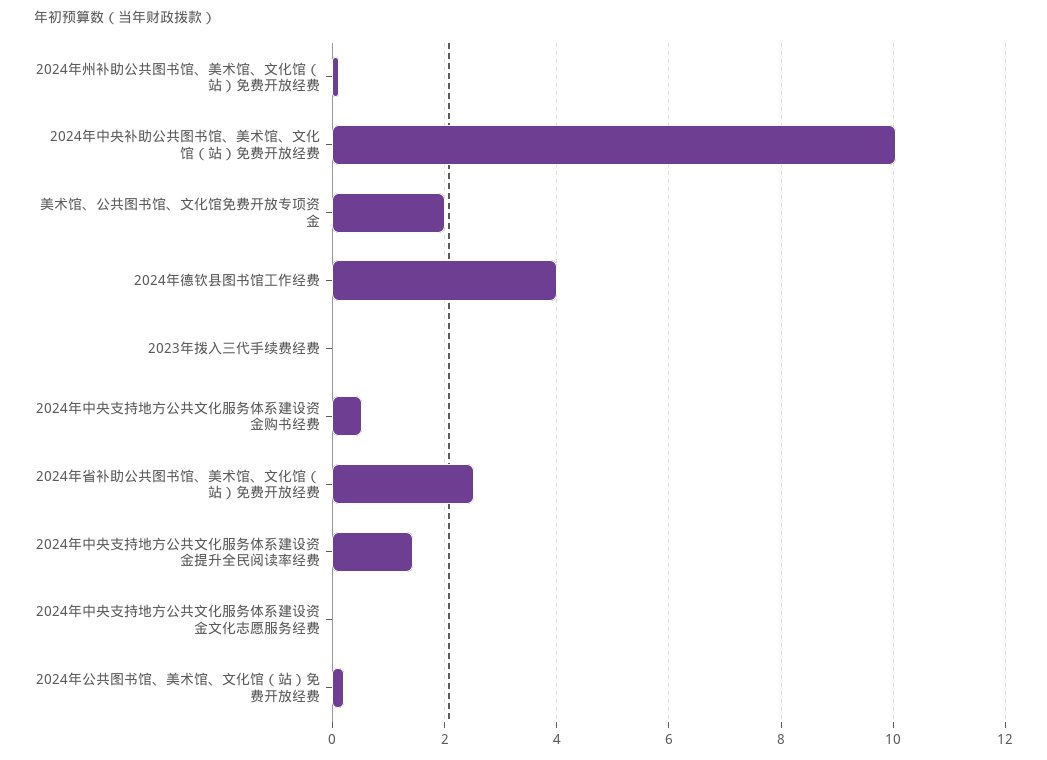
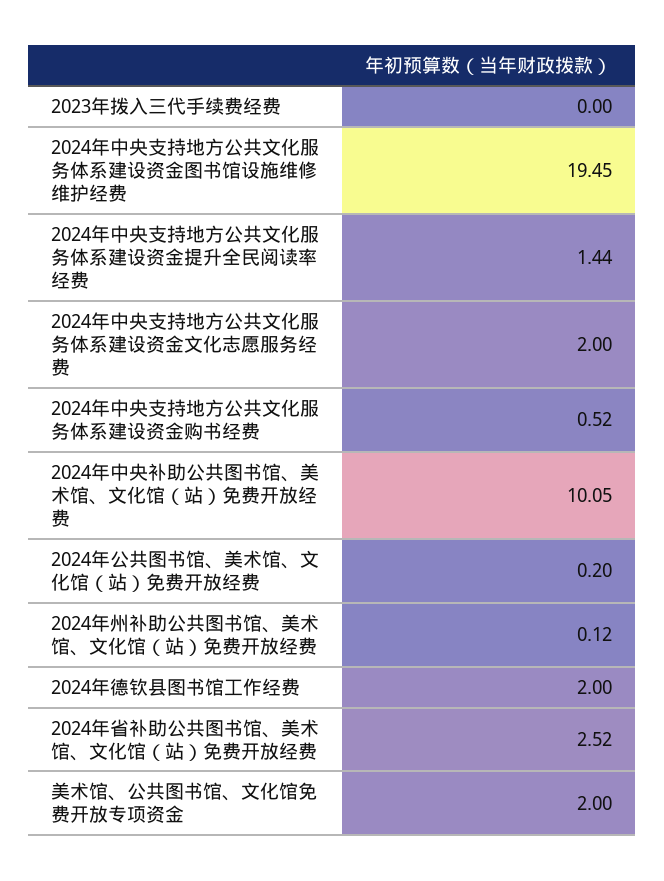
2024年德钦县图书馆工作经费: 4 -> 2
2024年中央支持地方公共文化服务体系建设资金文化志愿服务经费: 0 -> 2
2024年中央支持地方公共文化服务体系建设资金图书馆设施维修维护经费: none -> 19.45

